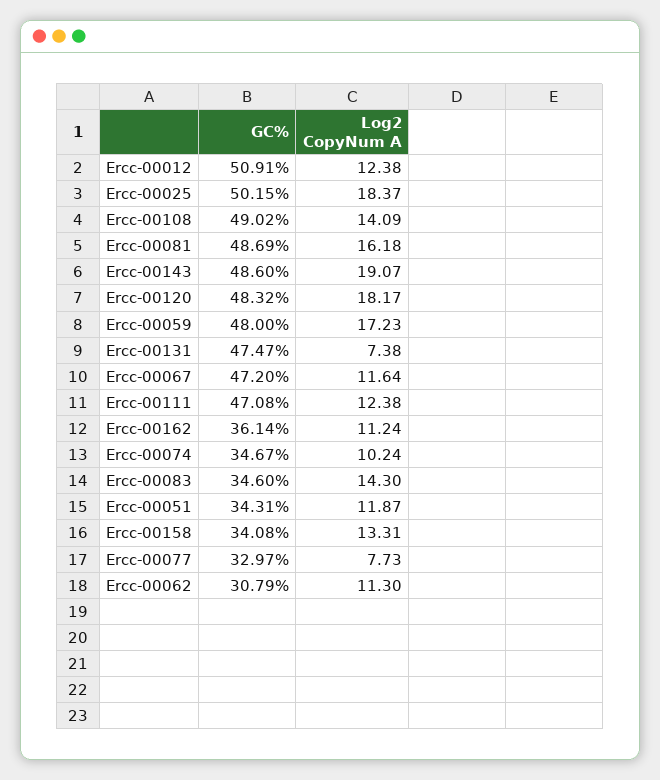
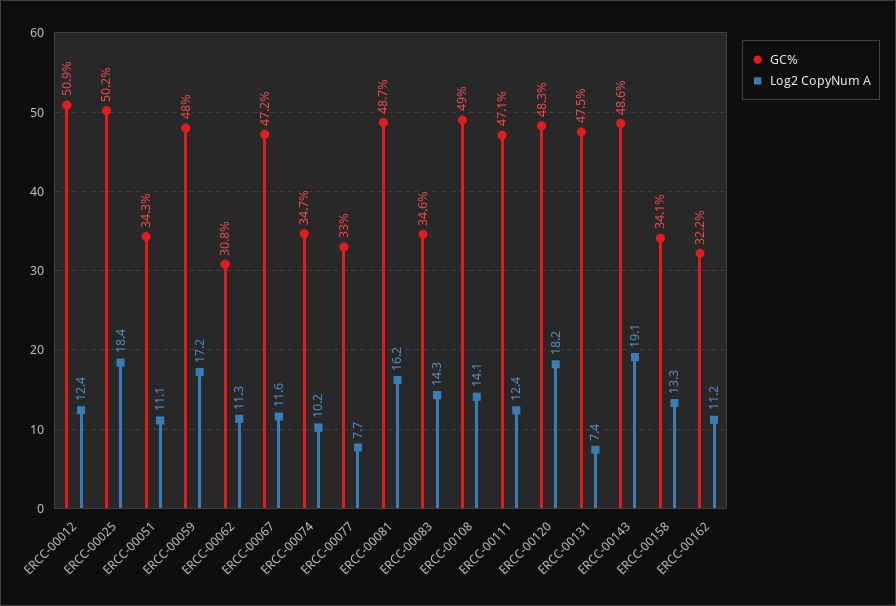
GC%, Ercc-00162: 36.14 -> 32.2
Log2 CopyNum A, Ercc-00051: 11.87 -> 11.1

